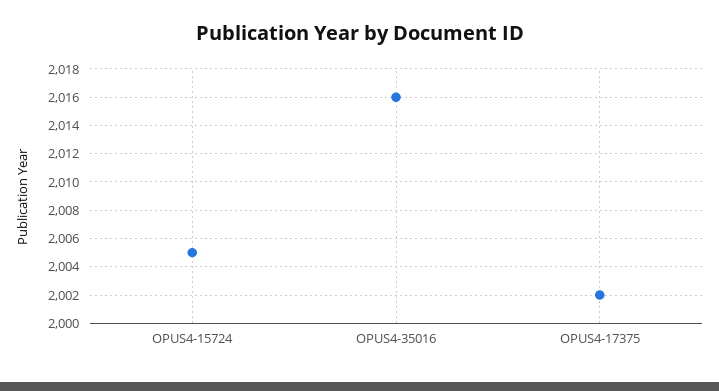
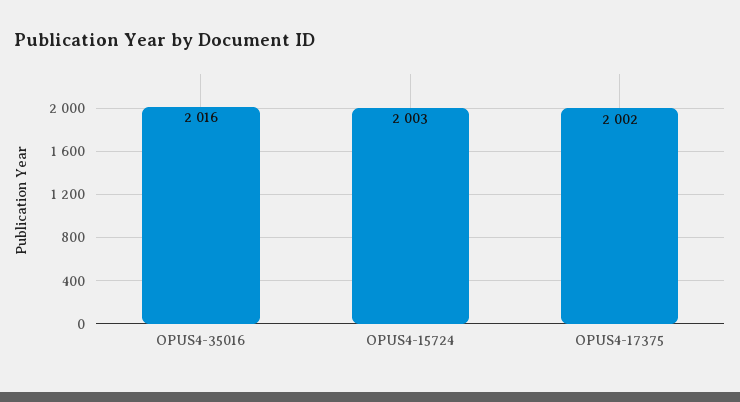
OPUS4-15724: 2005 -> 2003

